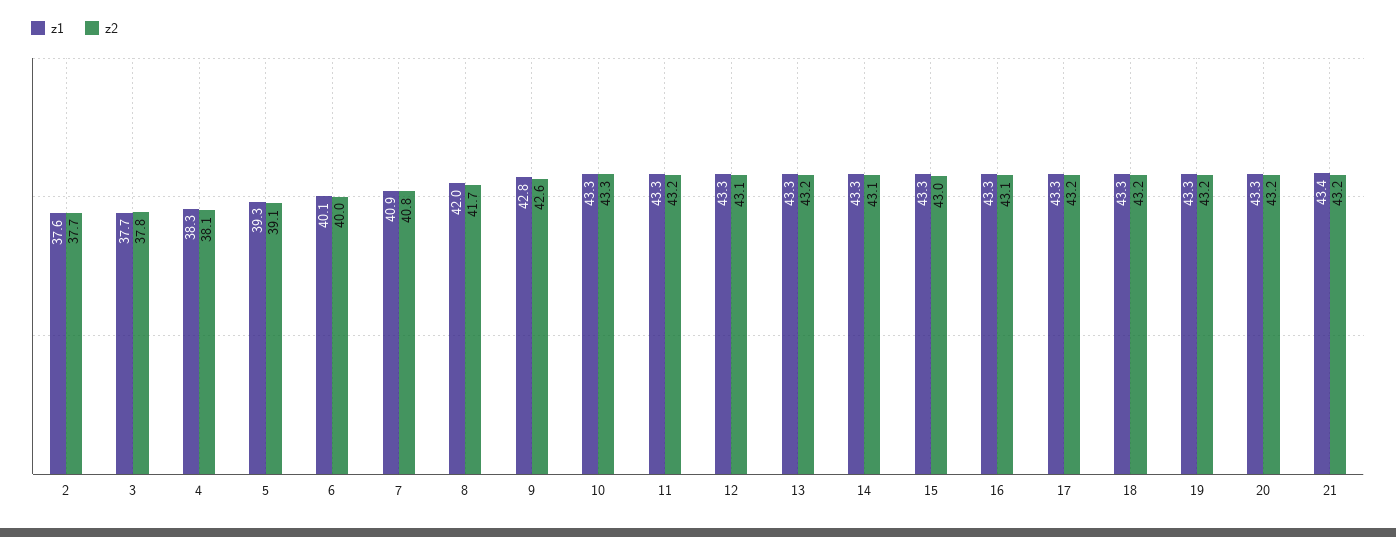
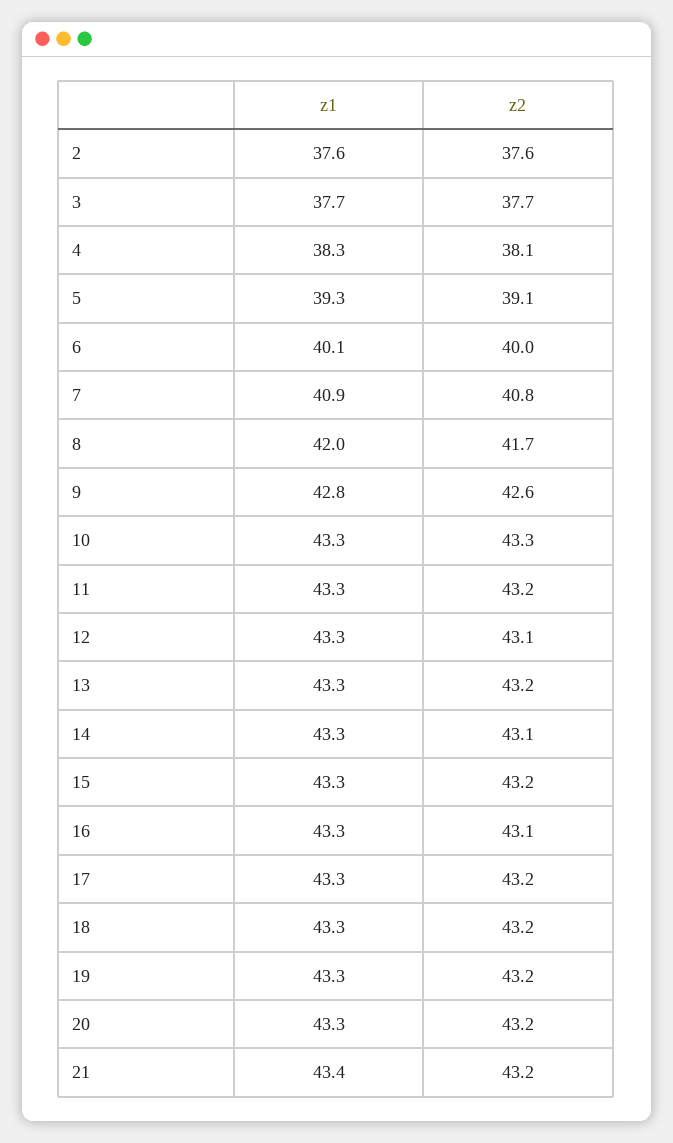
z2, 2: 37.7 -> 37.6
z2, 3: 37.8 -> 37.7
z2, 15: 43 -> 43.2

